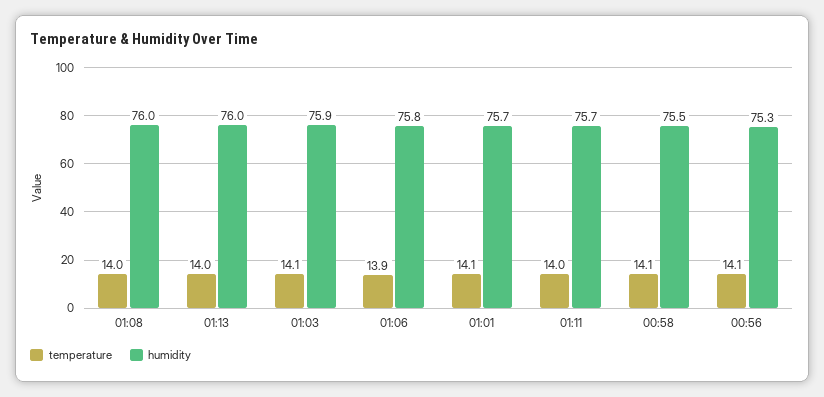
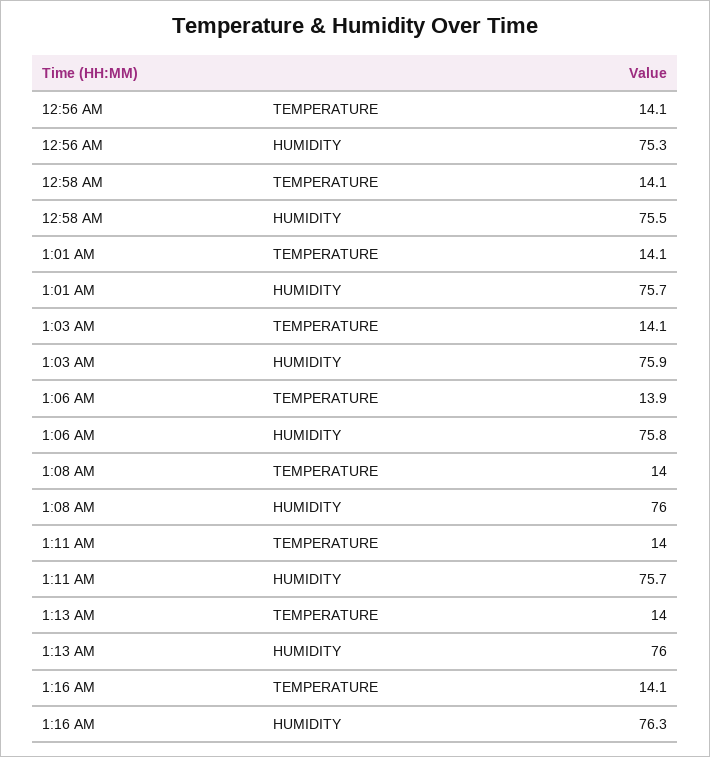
temperature, 1:16 AM: none -> 14.1
humidity, 1:16 AM: none -> 76.3

